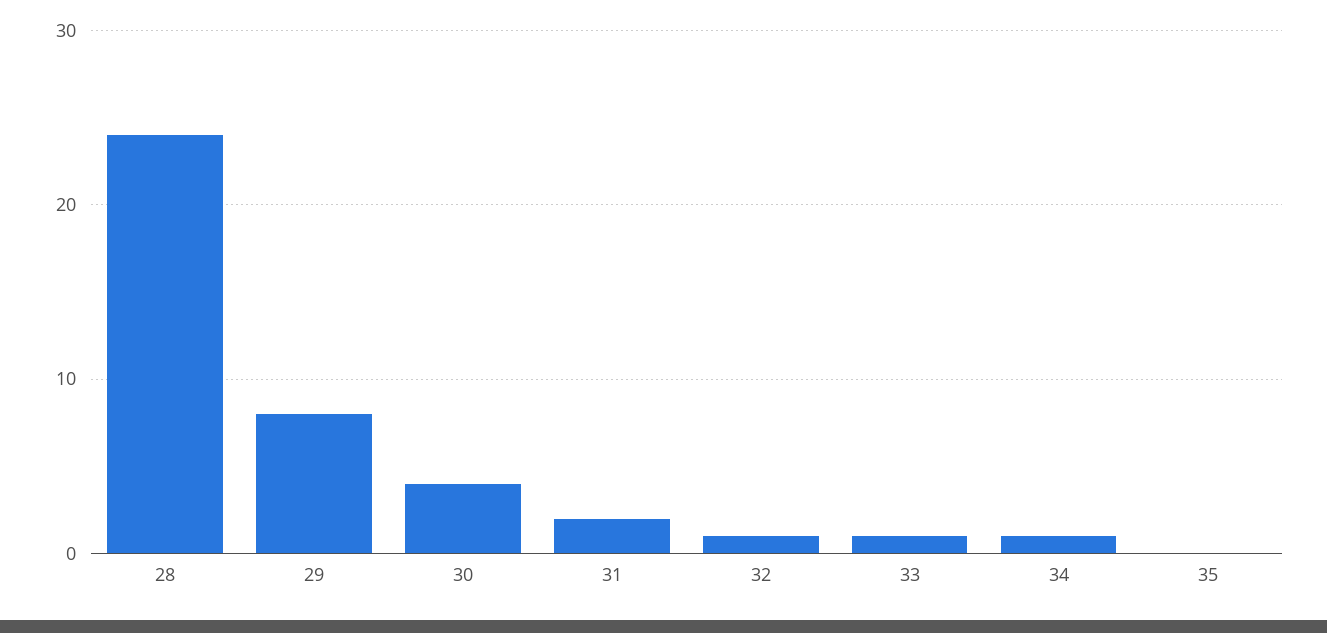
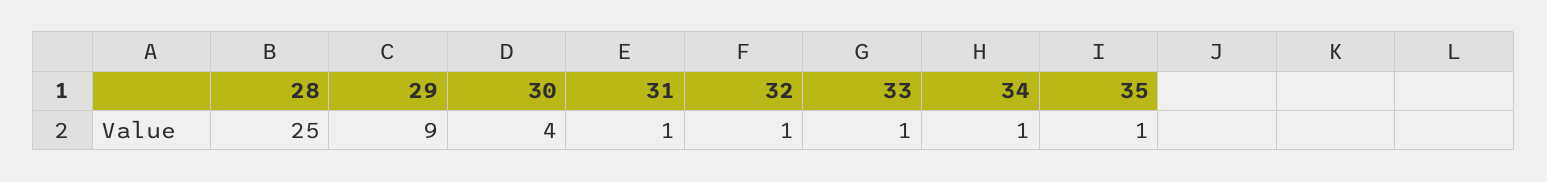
28: 24 -> 25
29: 8 -> 9
31: 2 -> 1
35: 0 -> 1

